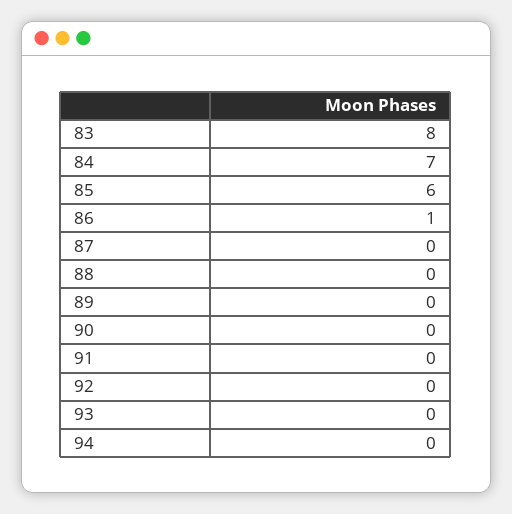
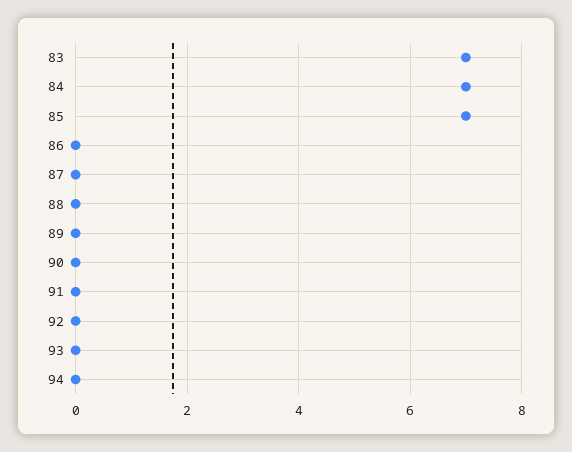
83: 8 -> 7
85: 6 -> 7
86: 1 -> 0

